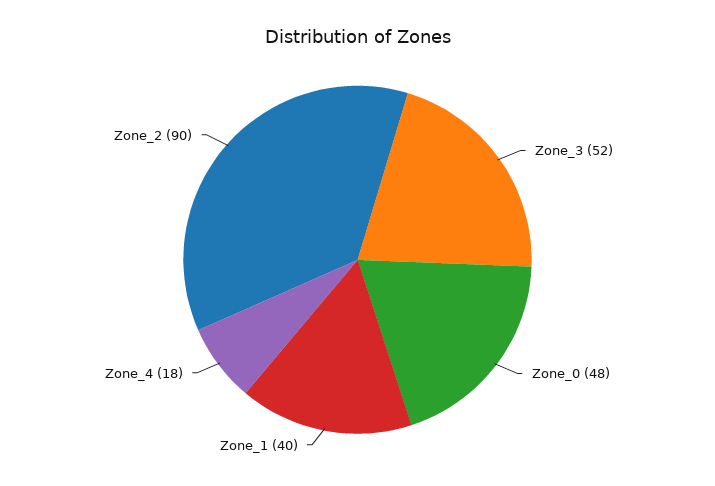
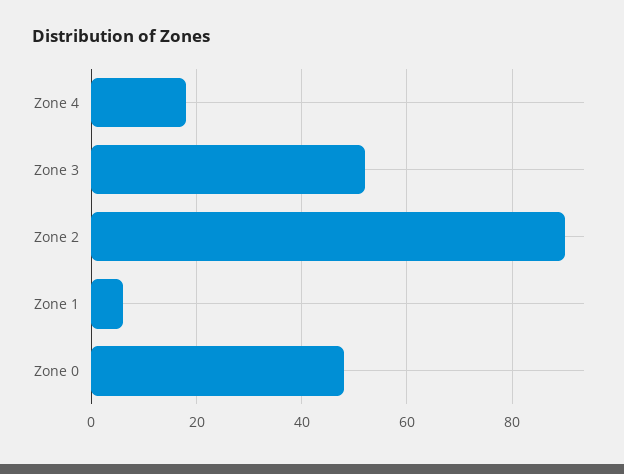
Zone_1: 40 -> 5

